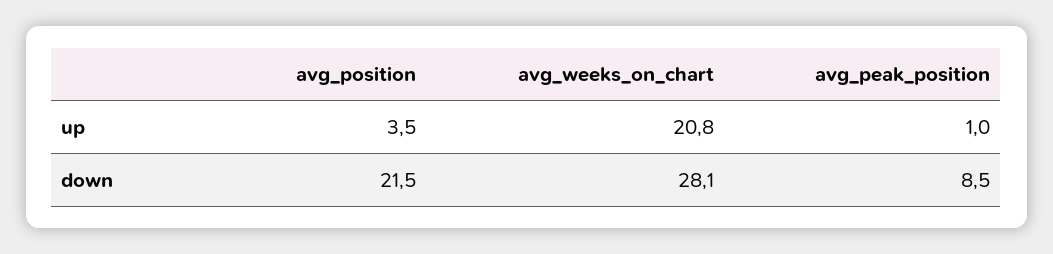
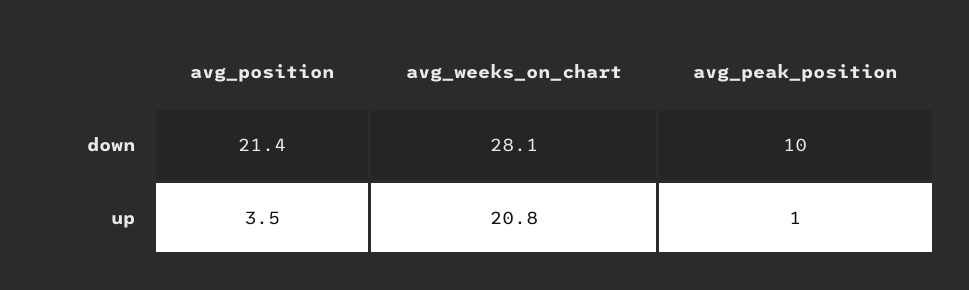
avg_position, down: 21.5 -> 21.4
avg_peak_position, down: 8.5 -> 10

